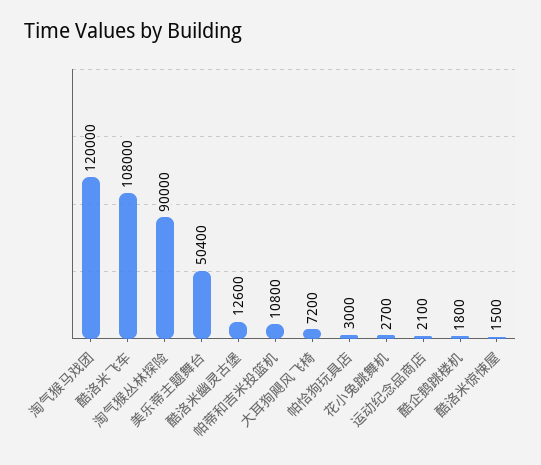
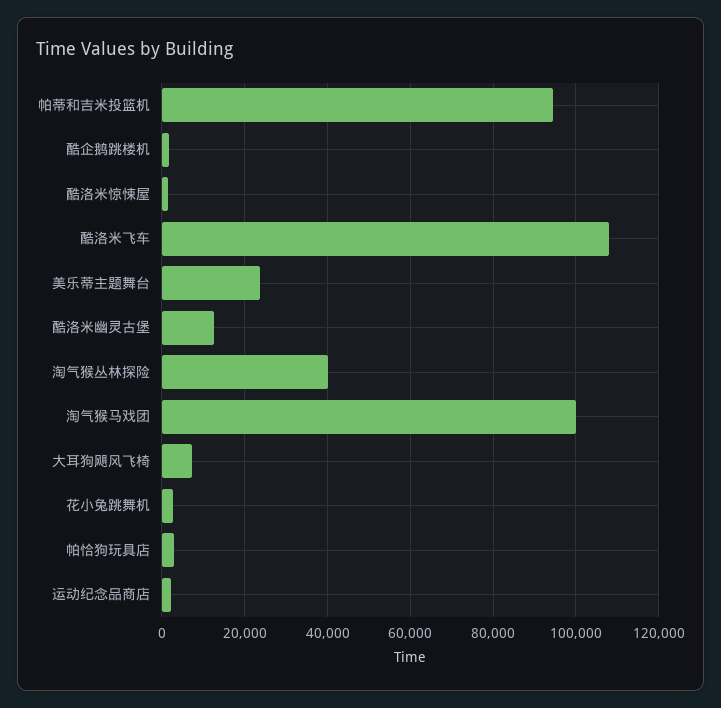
淘气猴马戏团: 120000 -> 100000
淘气猴丛林探险: 90000 -> 40000
美乐蒂主题舞台: 50400 -> 24000
帕蒂和吉米投篮机: 10800 -> 94000

